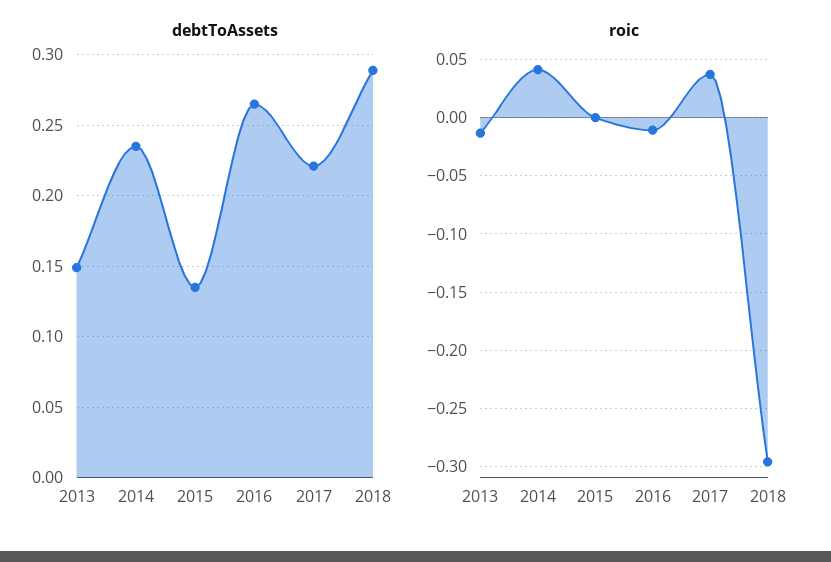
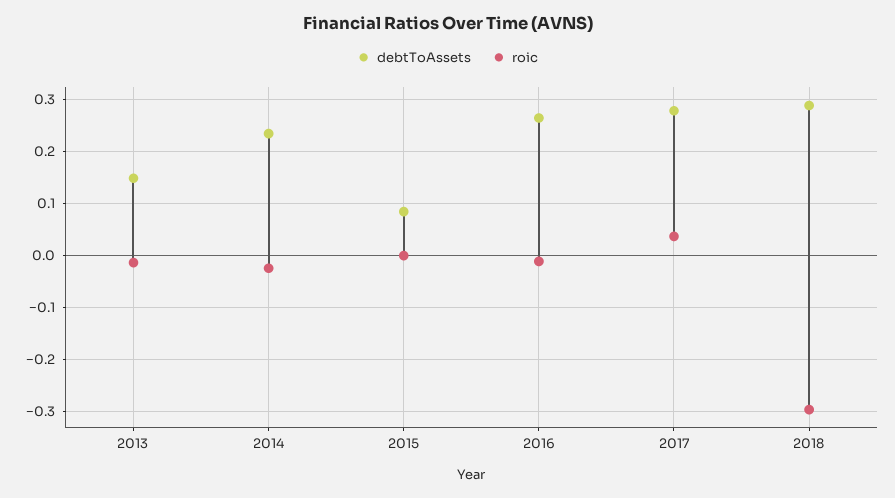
debtToAssets, 2015: 0.135 -> 0.08
debtToAssets, 2017: 0.22 -> 0.28
roic, 2014: 0.04 -> -0.02

